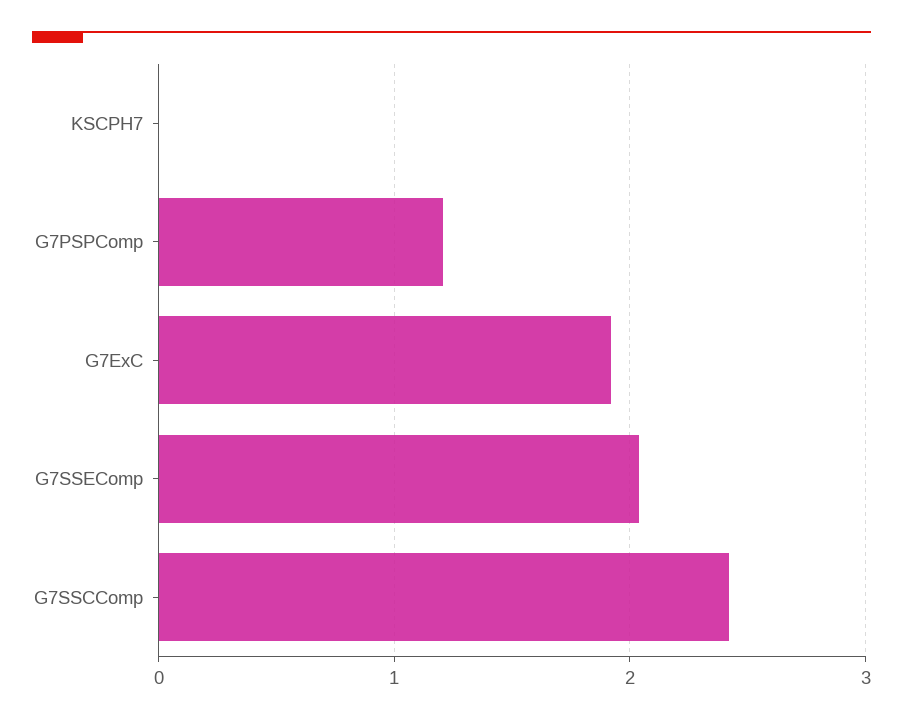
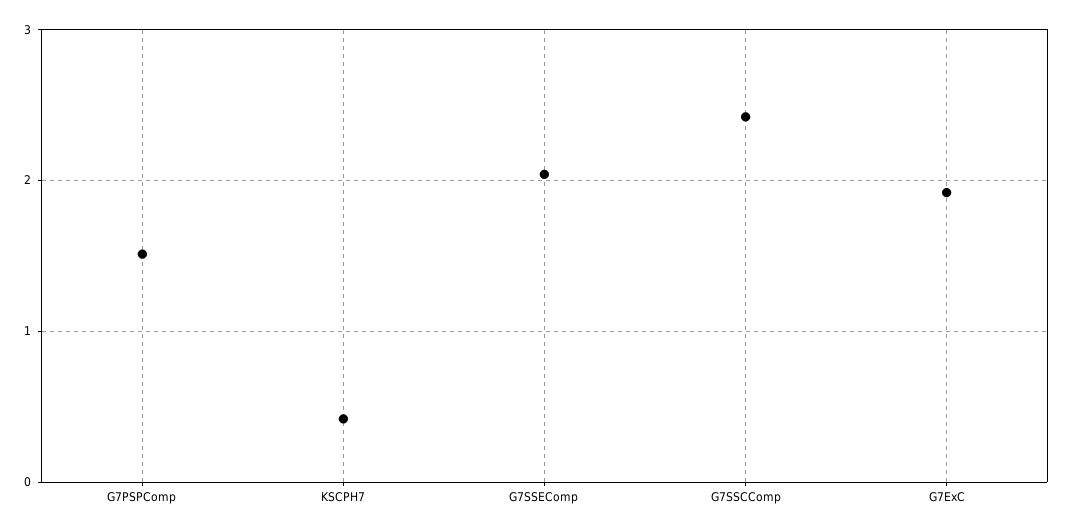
KSCPH7: 0 -> 0.4
G7PSPComp: 1.2 -> 1.5

